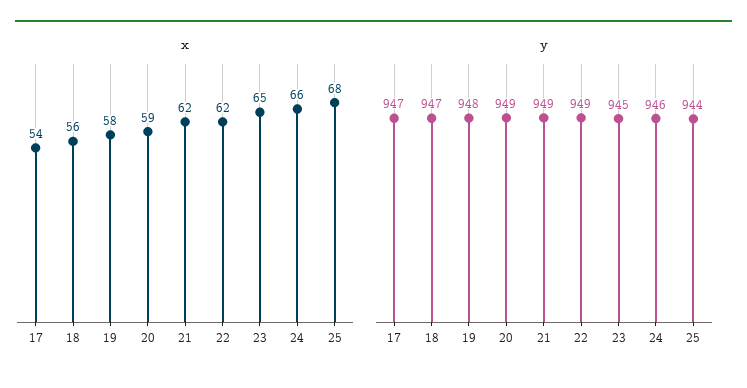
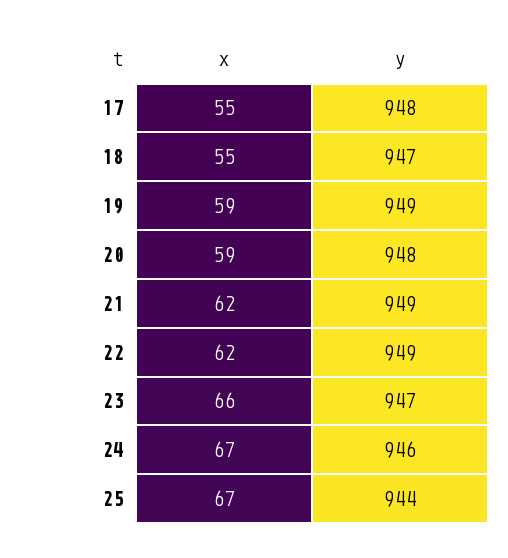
x, 17: 54 -> 55
x, 18: 56 -> 55
x, 19: 58 -> 59
x, 23: 65 -> 66
x, 24: 66 -> 67
x, 25: 68 -> 67
y, 17: 947 -> 948
y, 19: 948 -> 949
y, 20: 949 -> 948
y, 23: 945 -> 947

